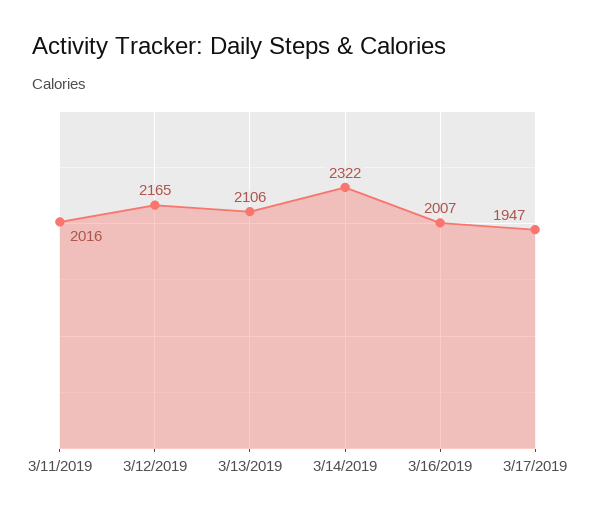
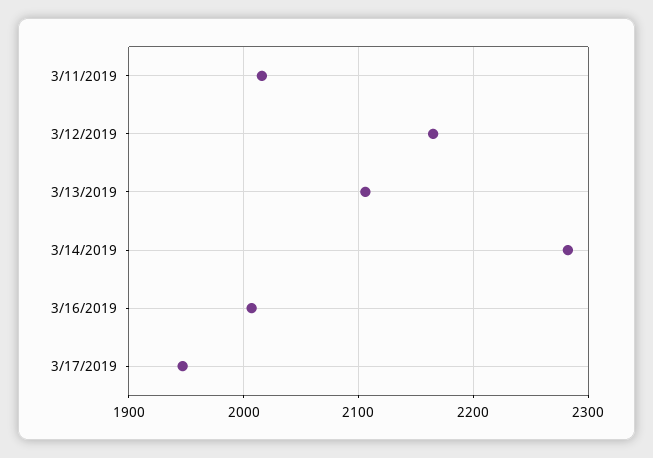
3/14/2019: 2322 -> 2280

